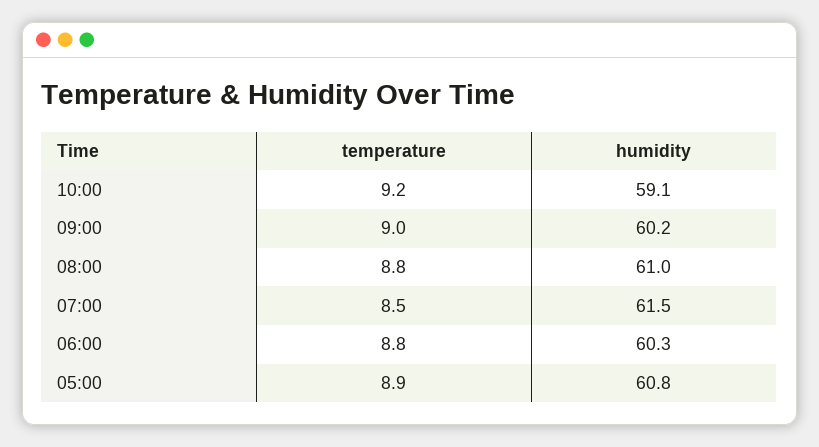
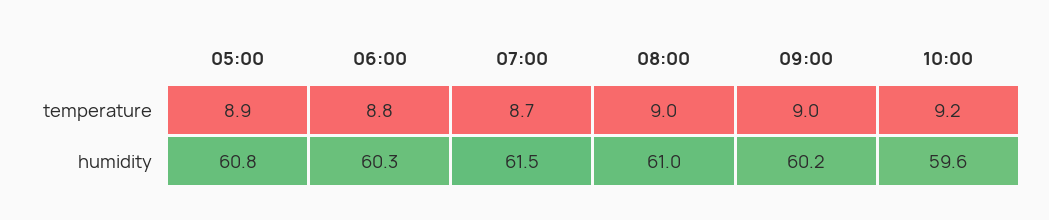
humidity, 10:00: 59.1 -> 59.6
temperature, 08:00: 8.8 -> 9
temperature, 07:00: 8.5 -> 8.7

